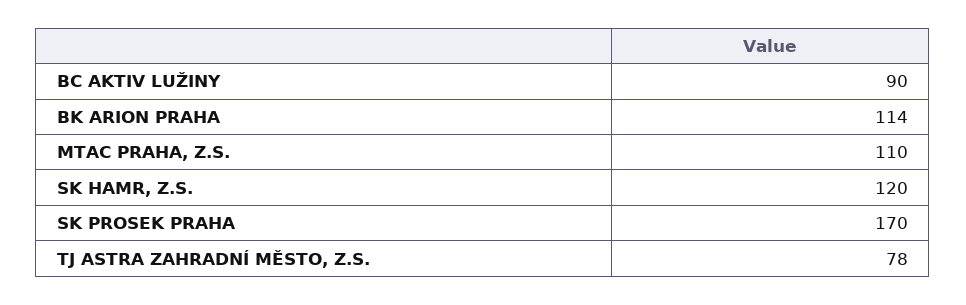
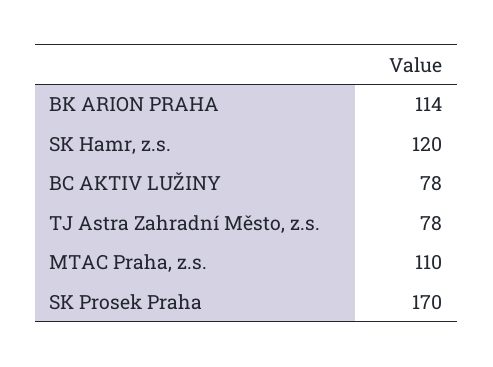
BC AKTIV LUŽINY: 90 -> 78

